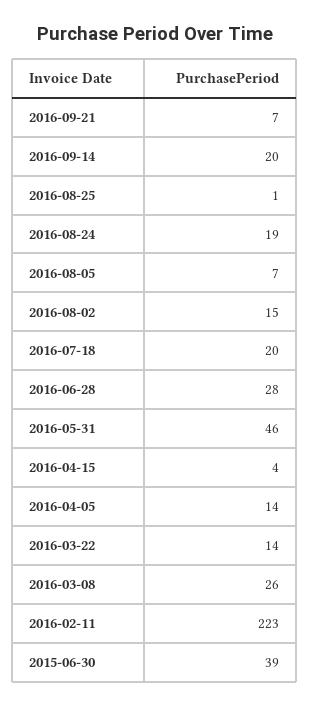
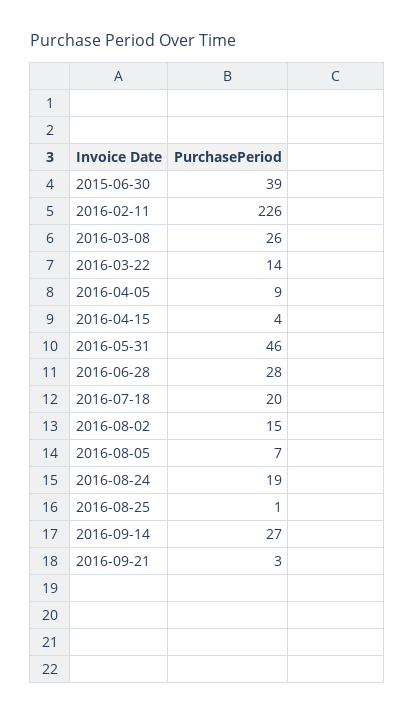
2016-09-21: 7 -> 3
2016-09-14: 20 -> 27
2016-04-05: 14 -> 9
2016-02-11: 223 -> 226

